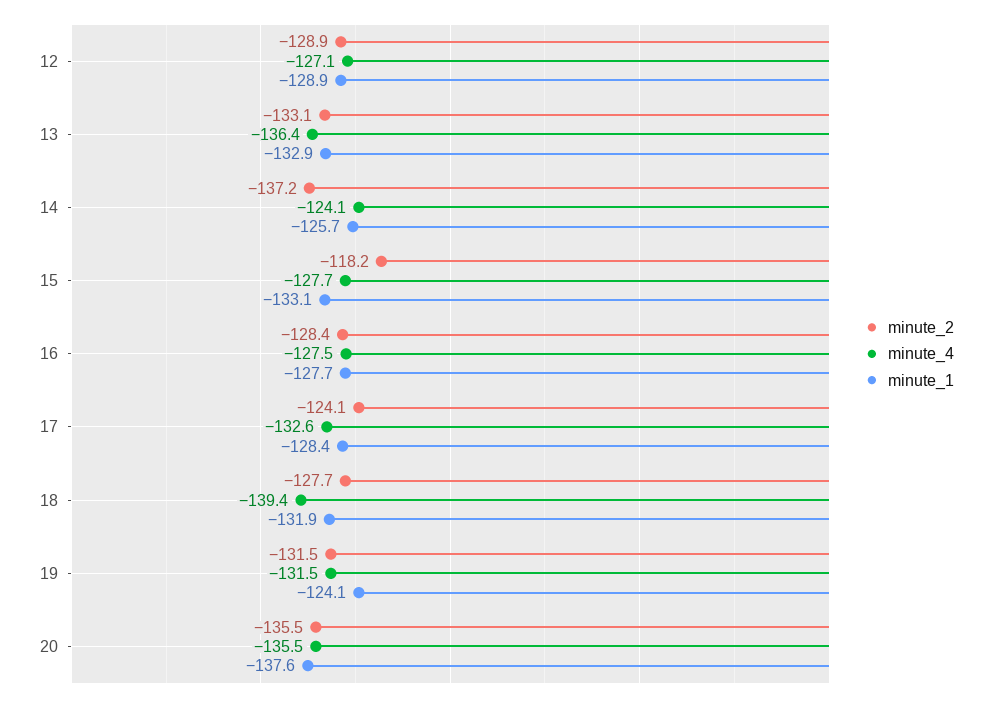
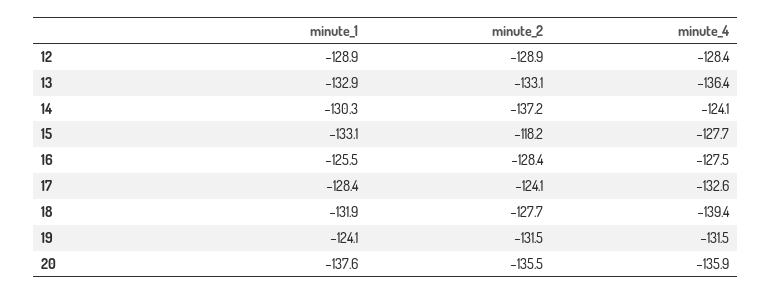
minute_4, 12: -127.1 -> -128.4
minute_1, 14: -125.7 -> -130.3
minute_1, 16: -127.7 -> -125.5
minute_4, 20: -135.5 -> -135.9

